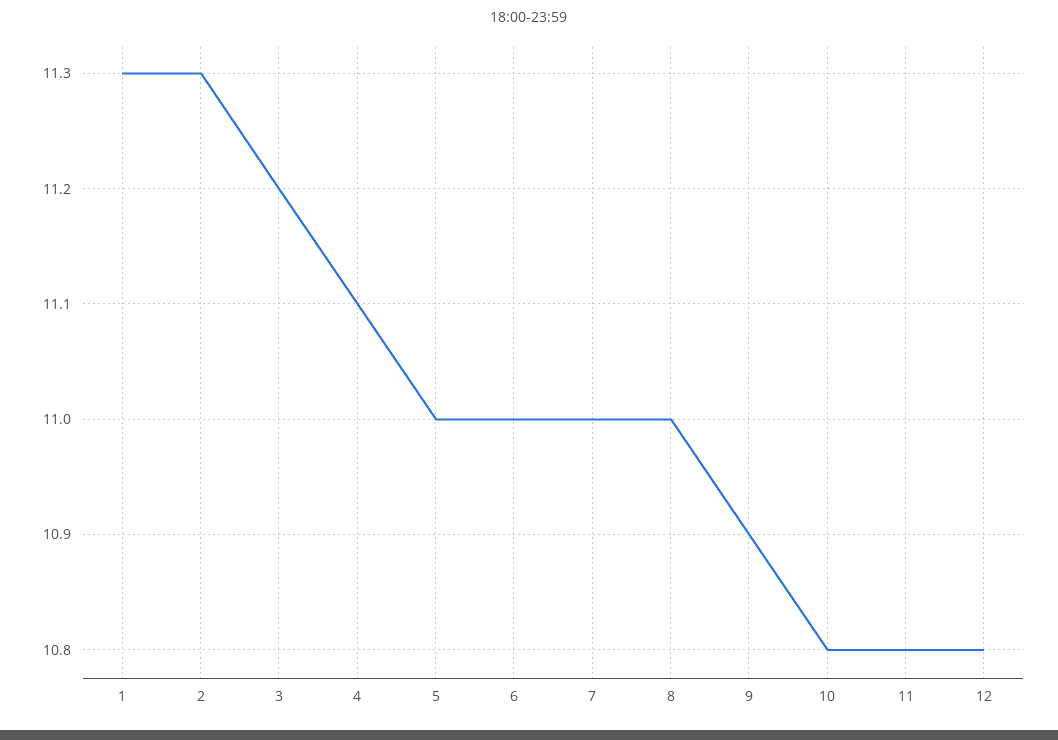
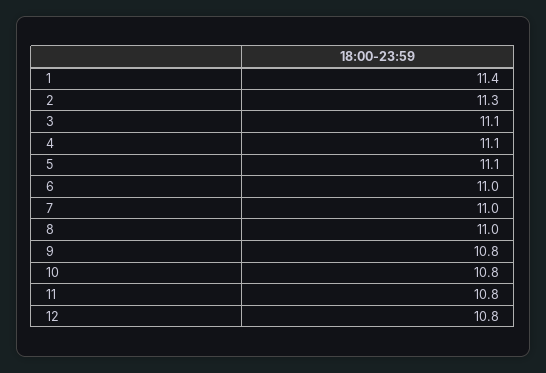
1: 11.3 -> 11.4
3: 11.2 -> 11.1
5: 11 -> 11.1
9: 10.9 -> 10.8

